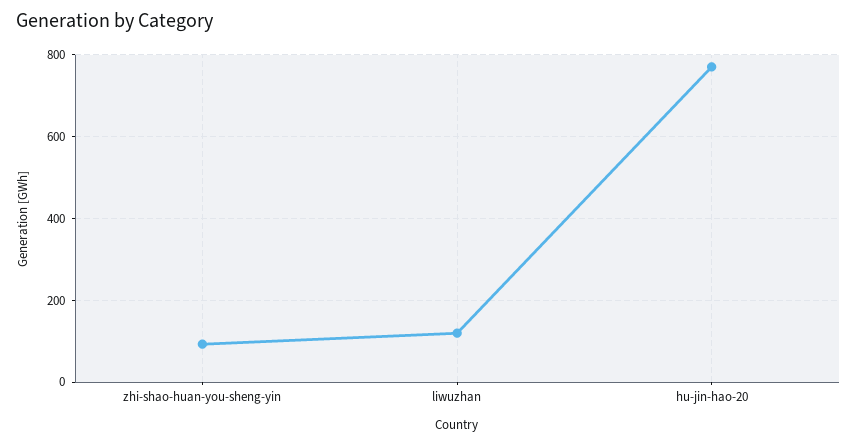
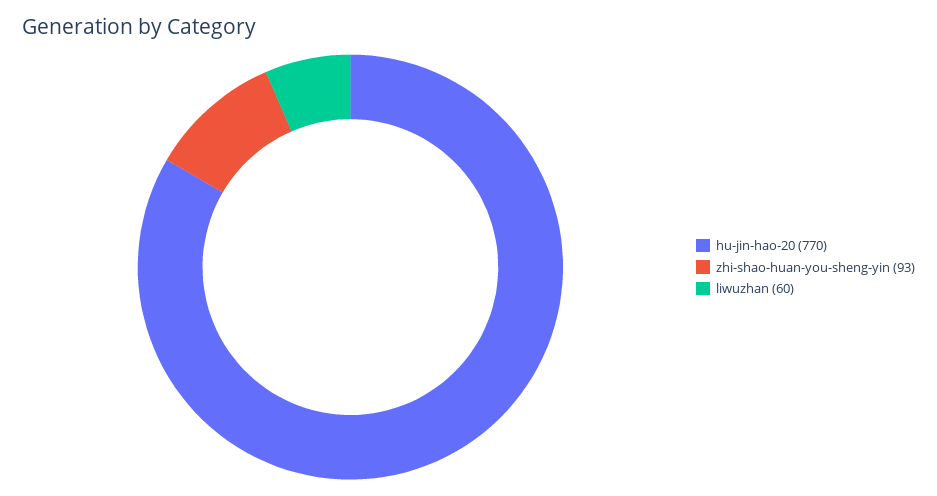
liwuzhan: 120 -> 60

